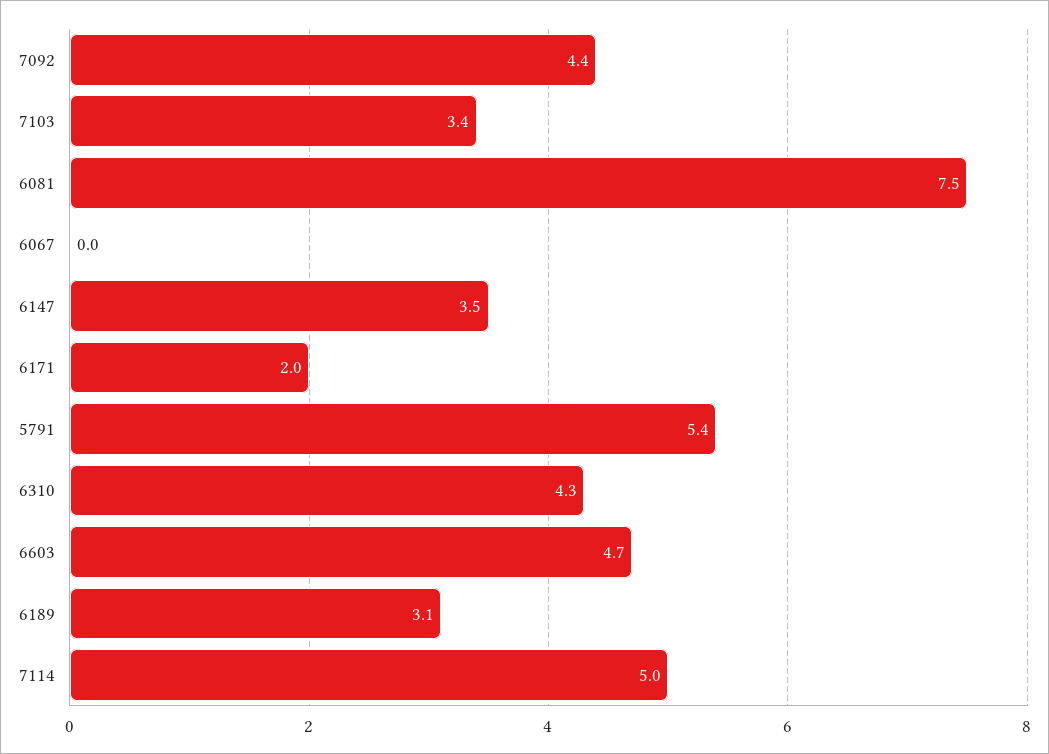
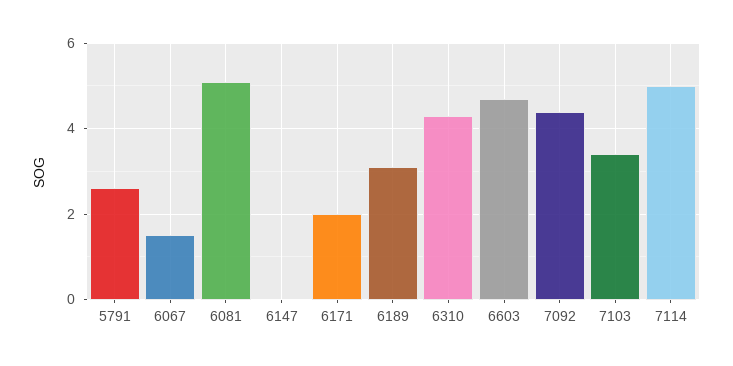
6081: 7.5 -> 5
6067: 0 -> 1.5
6147: 3.5 -> 0
5791: 5.4 -> 2.5

